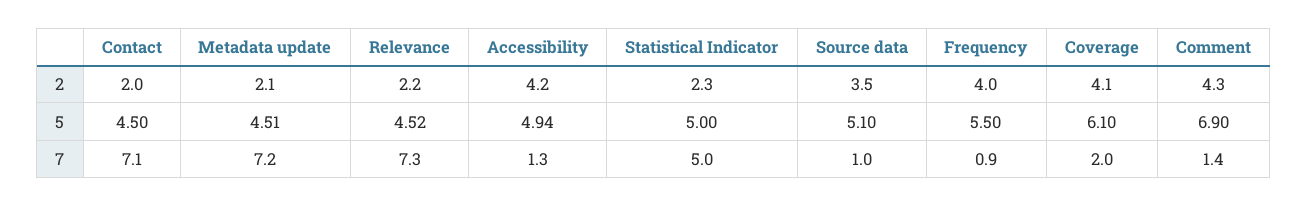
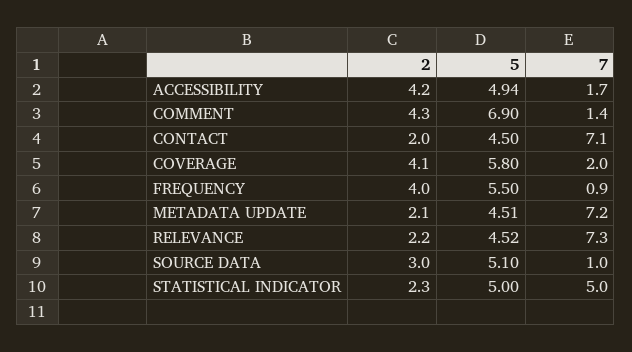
Source data, 2: 3.5 -> 3
Coverage, 5: 6.1 -> 5.8
Accessibility, 7: 1.3 -> 1.7

